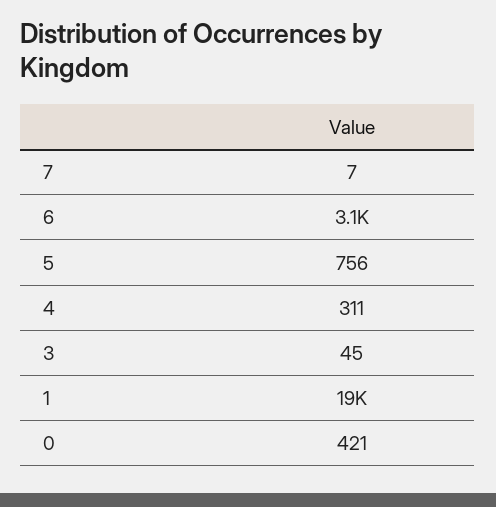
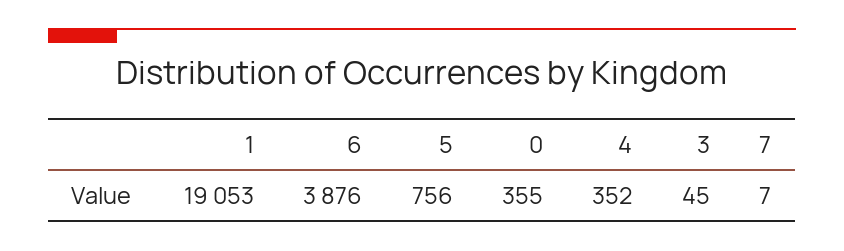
6: 3100 -> 3876
4: 311 -> 352
0: 421 -> 355

